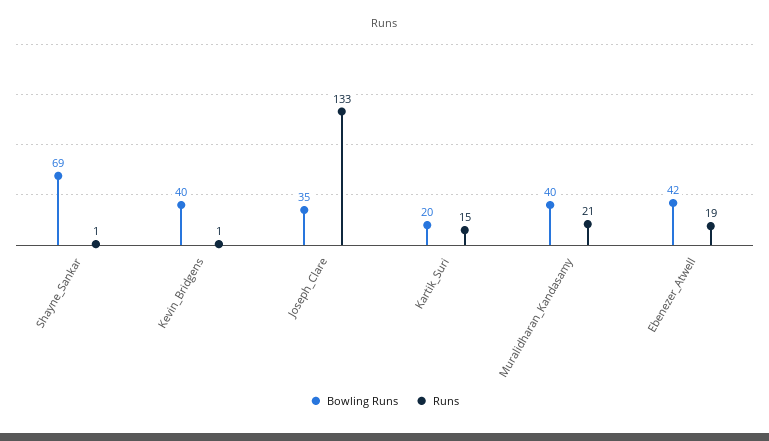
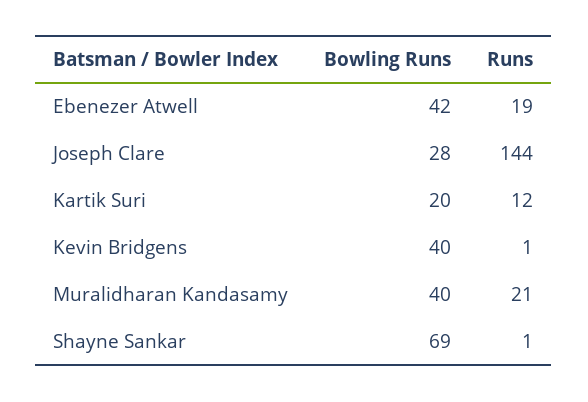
Bowling Runs, Joseph_Clare: 35 -> 28
Runs, Joseph_Clare: 133 -> 144
Runs, Kartik_Suri: 15 -> 12

